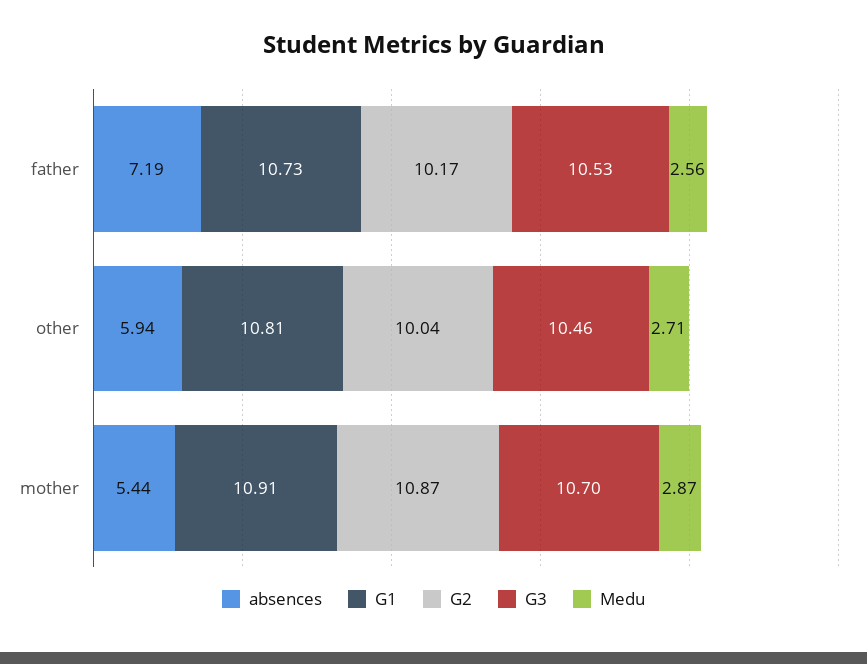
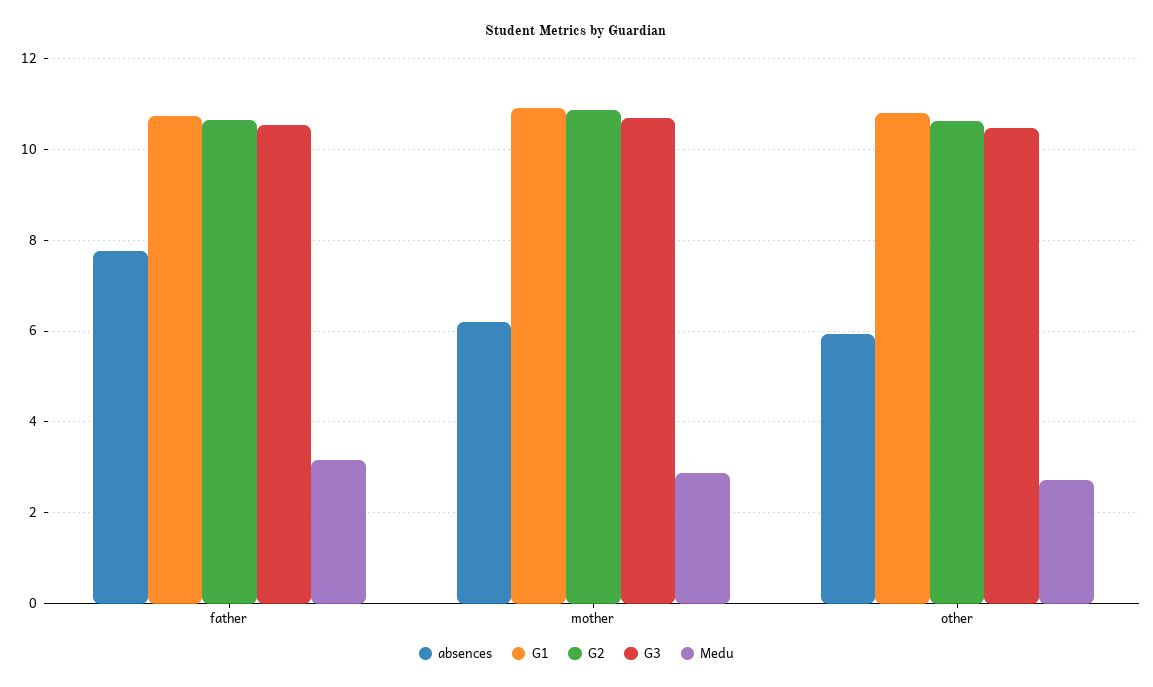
absences, father: 7.19 -> 7.8
G2, father: 10.17 -> 10.6
Medu, father: 2.56 -> 3.2
G2, other: 10.04 -> 10.6
absences, mother: 5.44 -> 6.2

